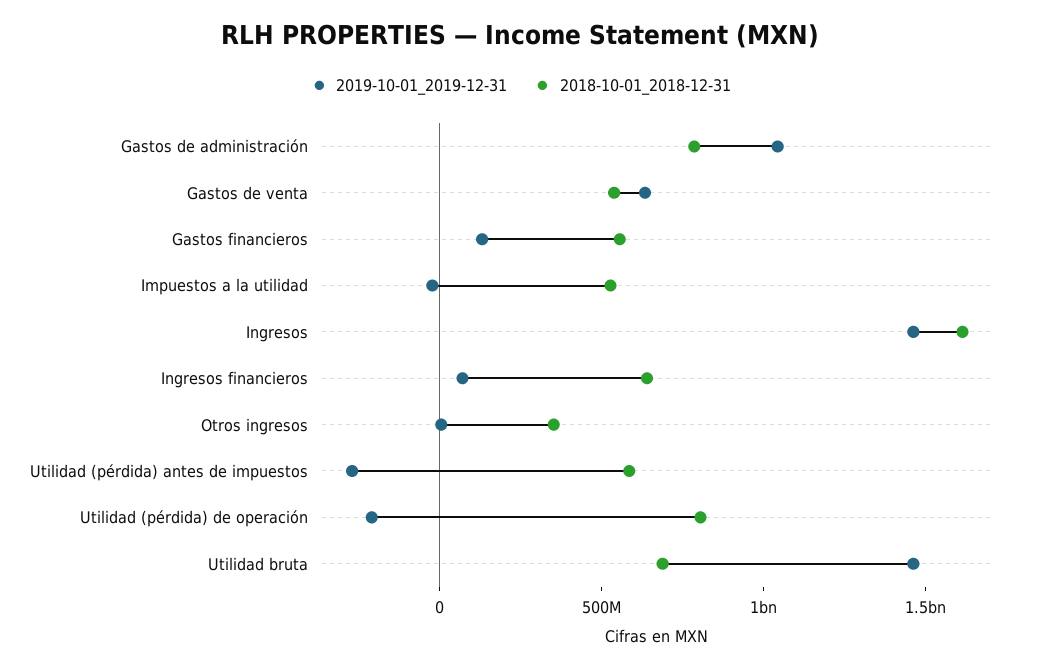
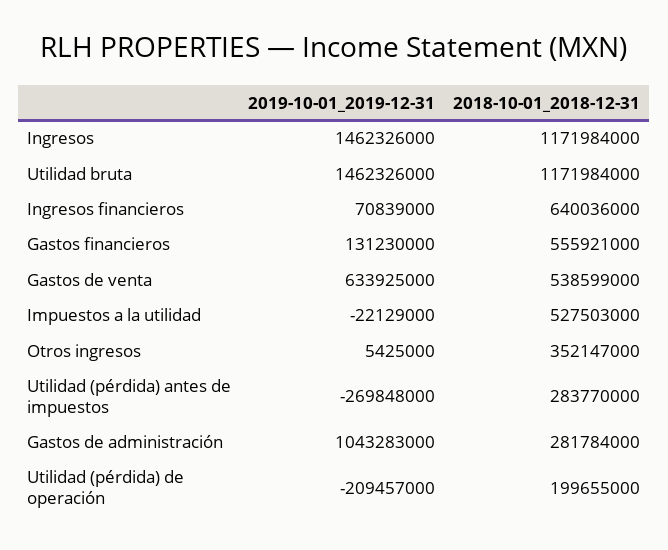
2018-10-01_2018-12-31, Gastos de administración: 800000000 -> 281784000
2018-10-01_2018-12-31, Ingresos: 1600000000 -> 1171984000
2018-10-01_2018-12-31, Utilidad (pérdida) antes de impuestos: 600000000 -> 283770000
2018-10-01_2018-12-31, Utilidad (pérdida) de operación: 800000000 -> 199655000
2018-10-01_2018-12-31, Utilidad bruta: 700000000 -> 1171984000

